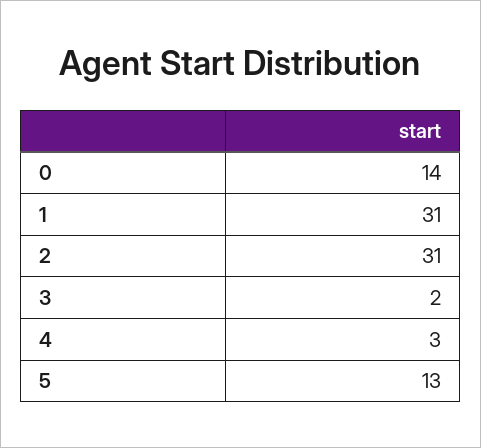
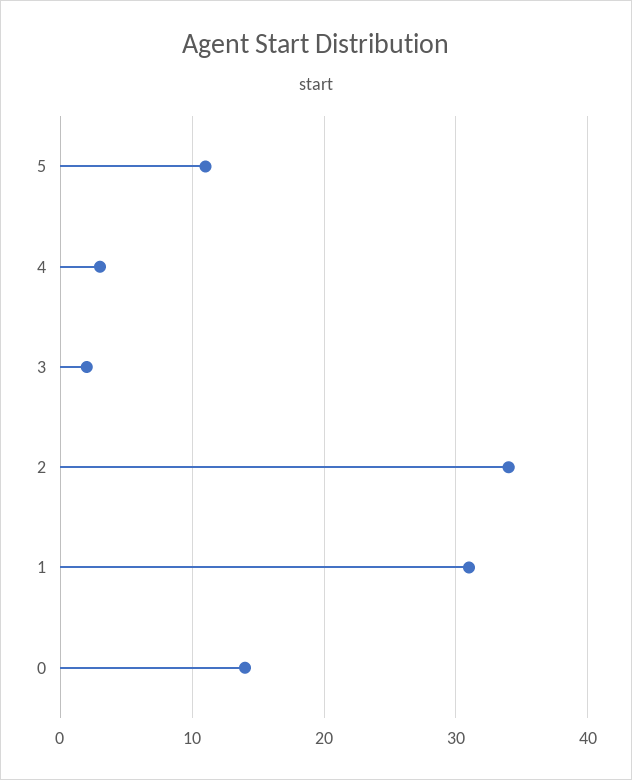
2: 31 -> 34
5: 13 -> 11

